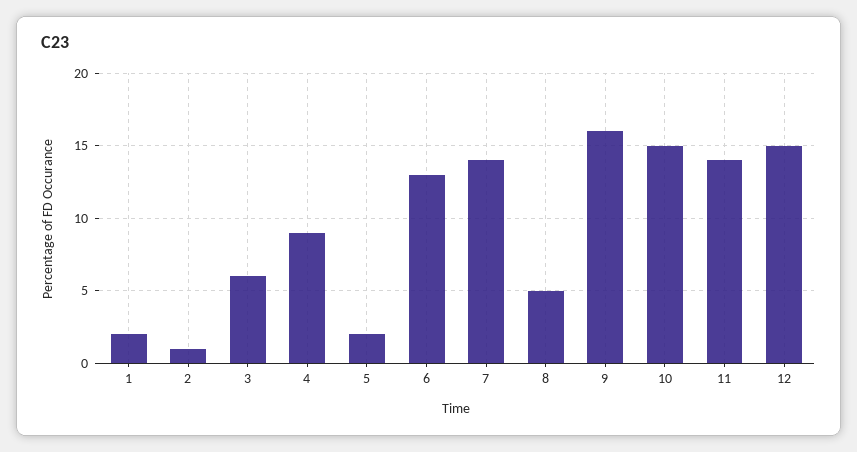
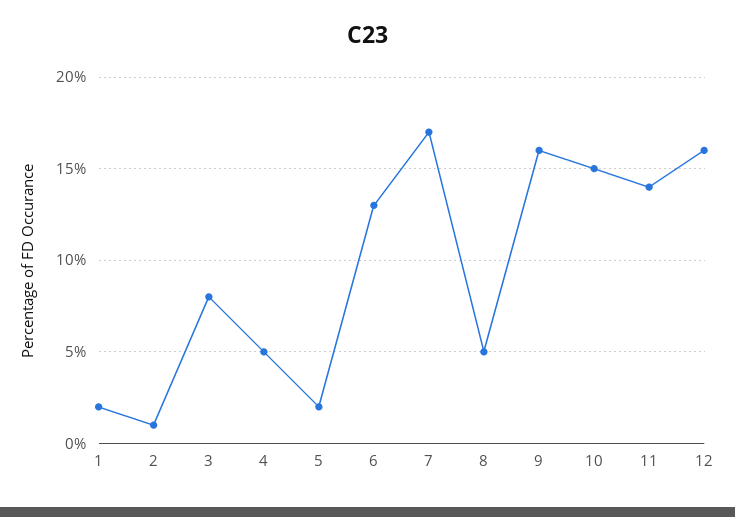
3: 6 -> 8
4: 9 -> 5
7: 14 -> 17
12: 15 -> 16

